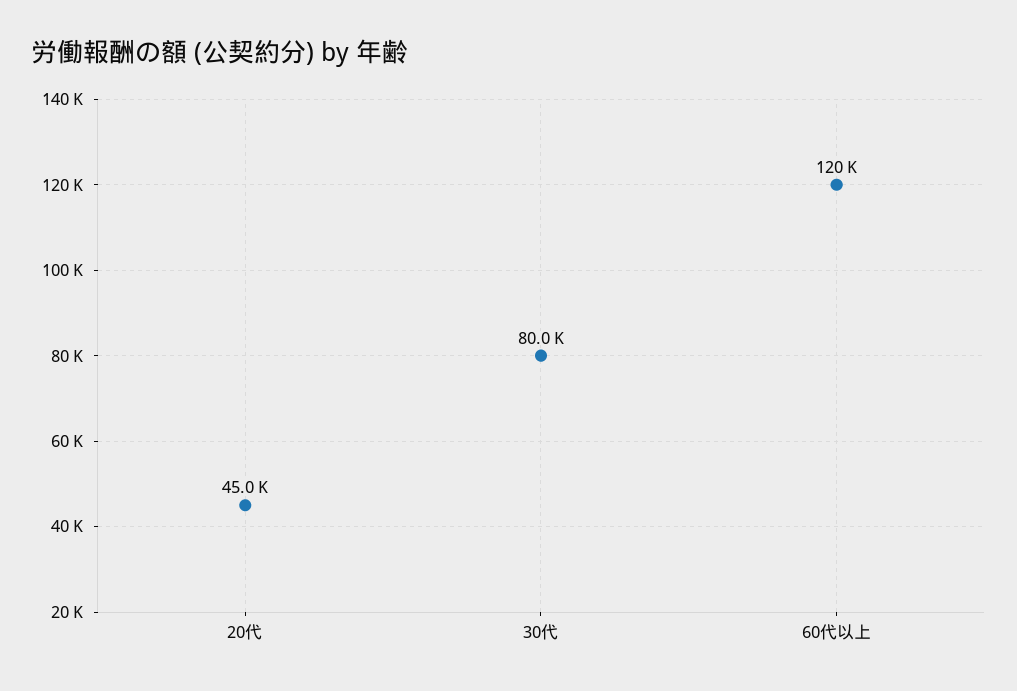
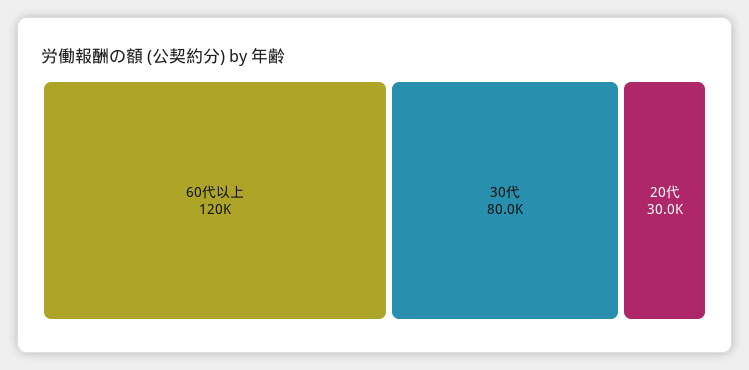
20代: 45000 -> 30000

